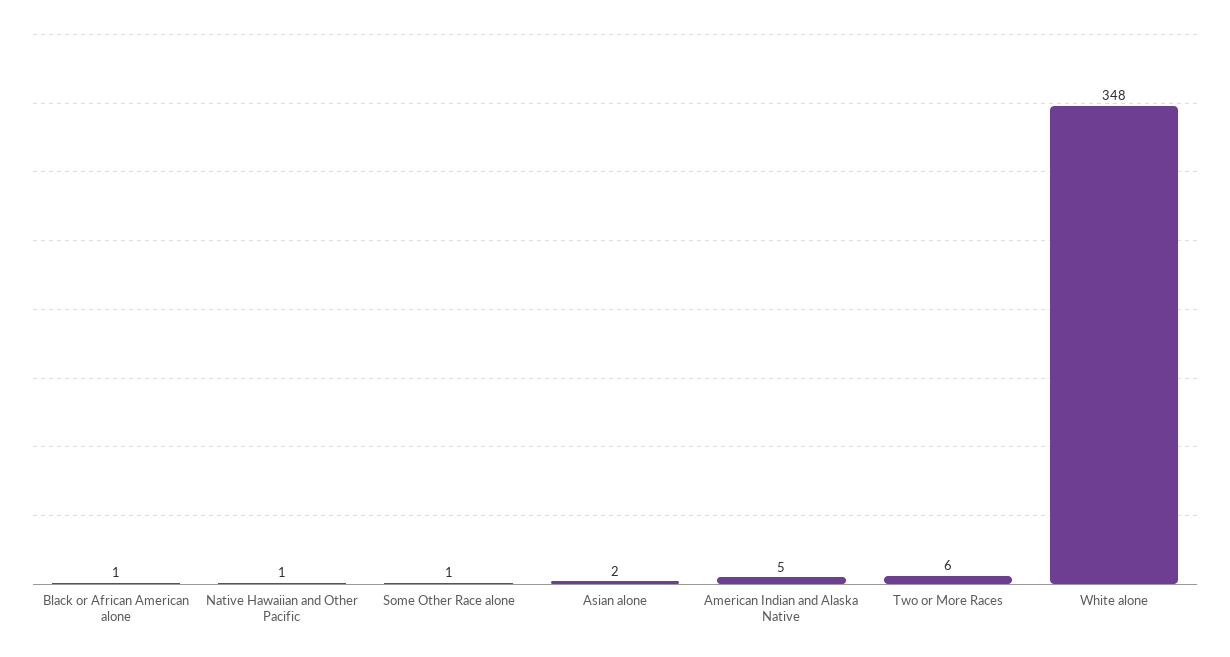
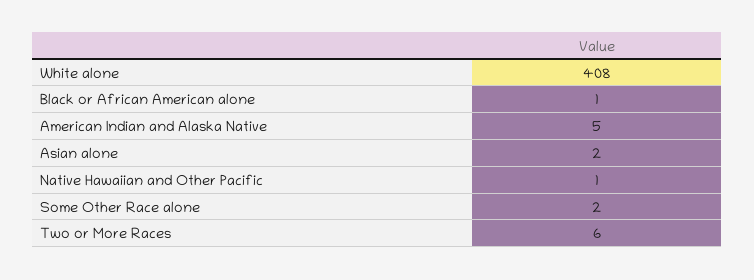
Some Other Race alone: 1 -> 2
White alone: 348 -> 408

